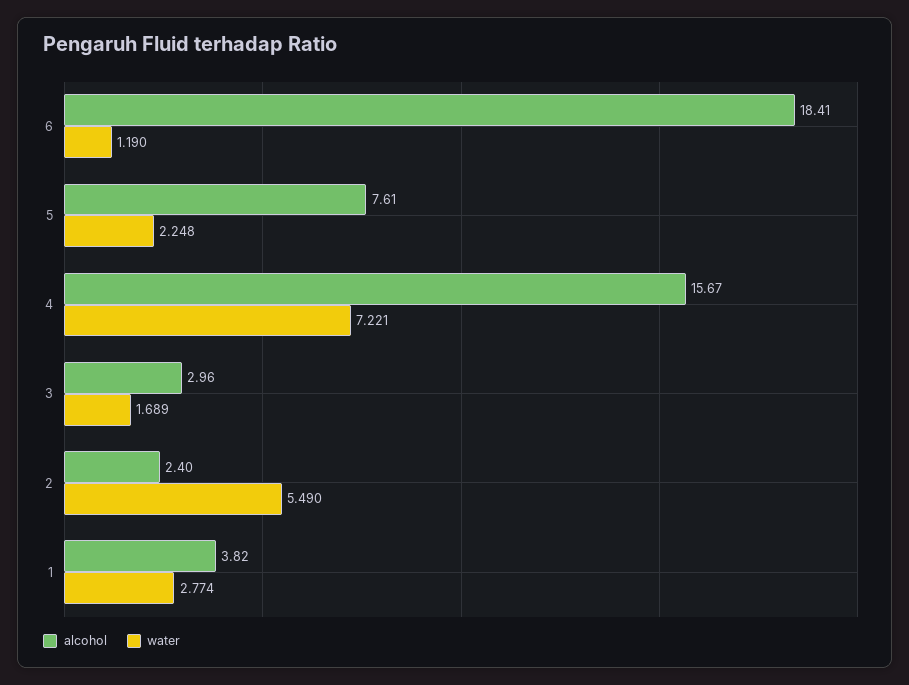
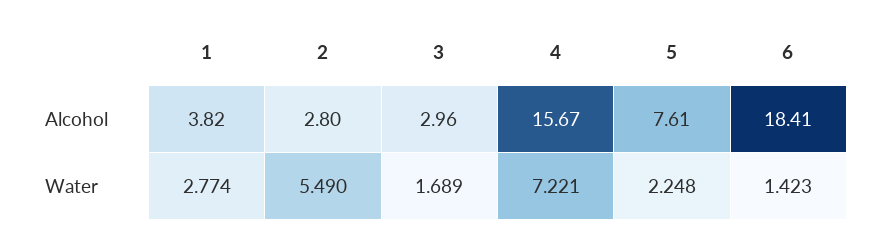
water, 6: 1.19 -> 1.423
alcohol, 2: 2.4 -> 2.8

